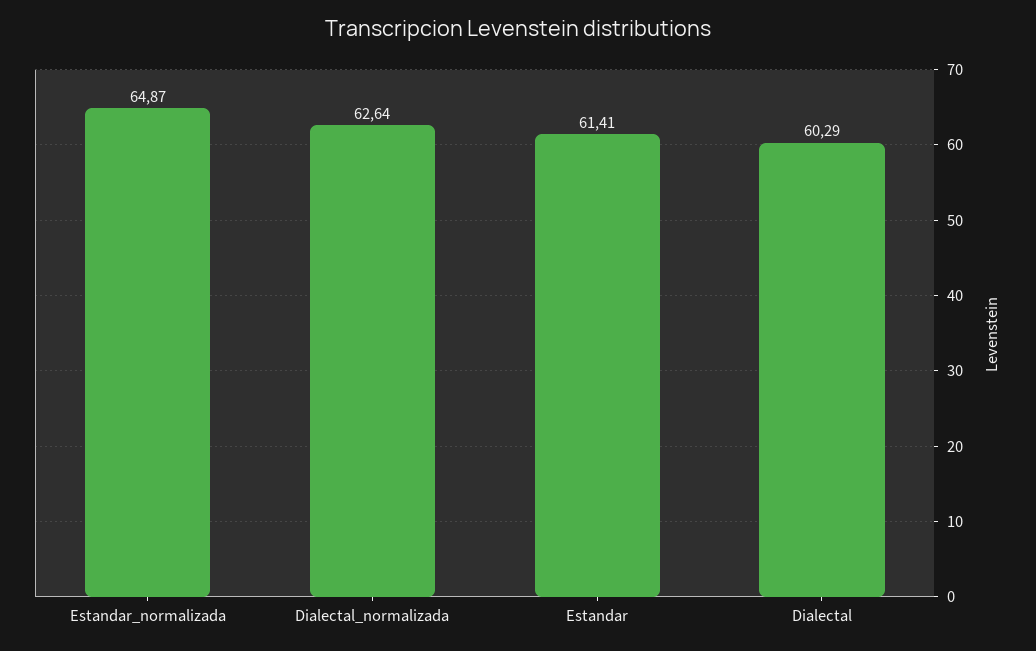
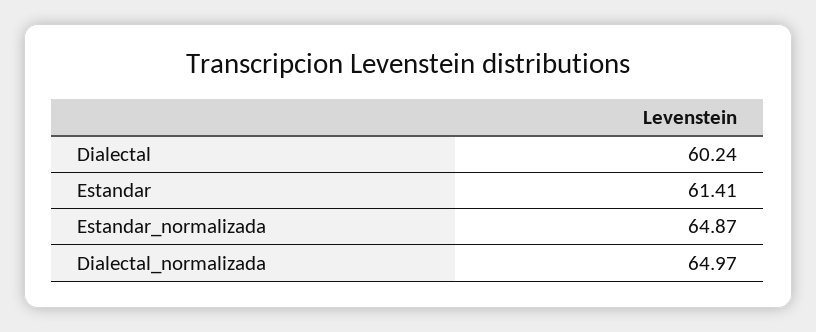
Dialectal_normalizada: 62.64 -> 64.97
Dialectal: 60.29 -> 60.24

